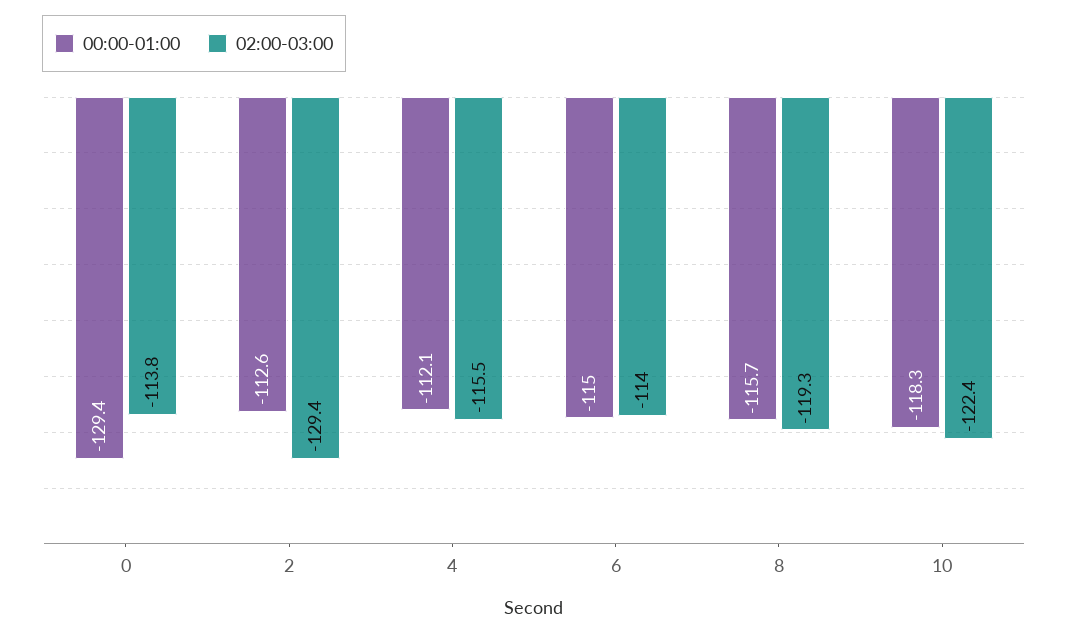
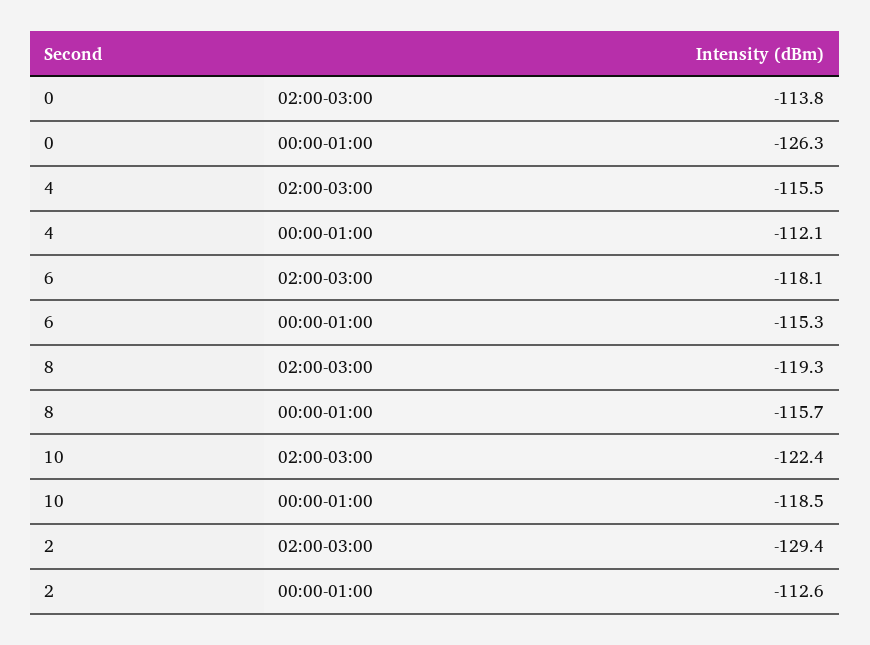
00:00-01:00, 0: -129.4 -> -126.3
00:00-01:00, 6: -115 -> -115.3
02:00-03:00, 6: -114 -> -118.1
00:00-01:00, 10: -118.3 -> -118.5

